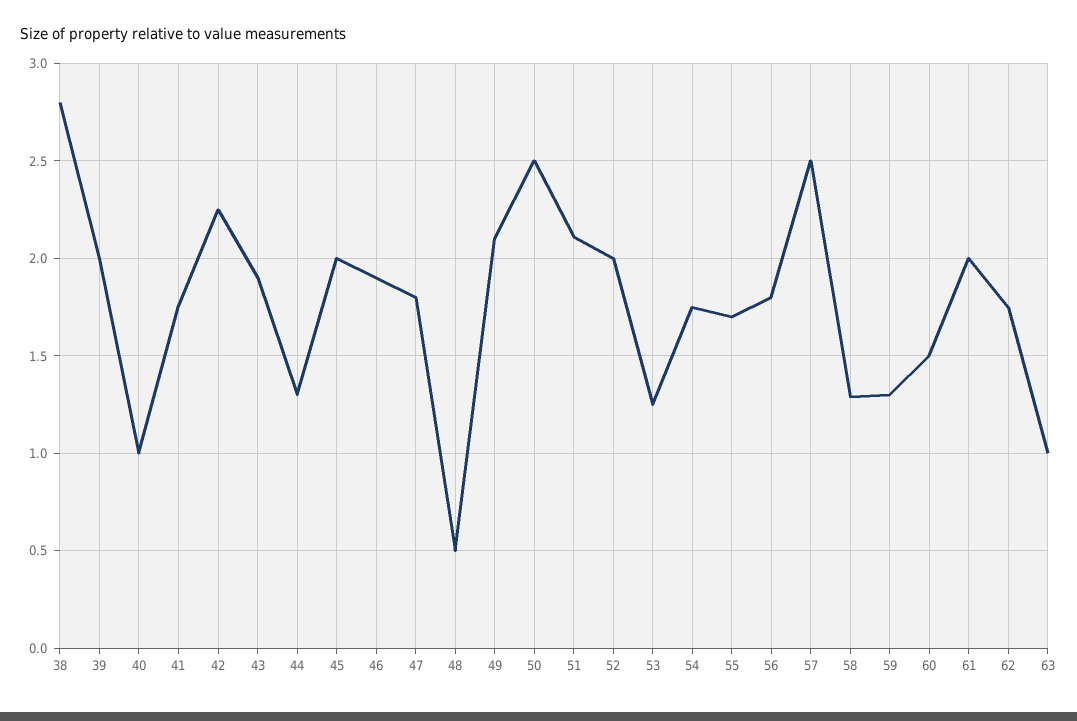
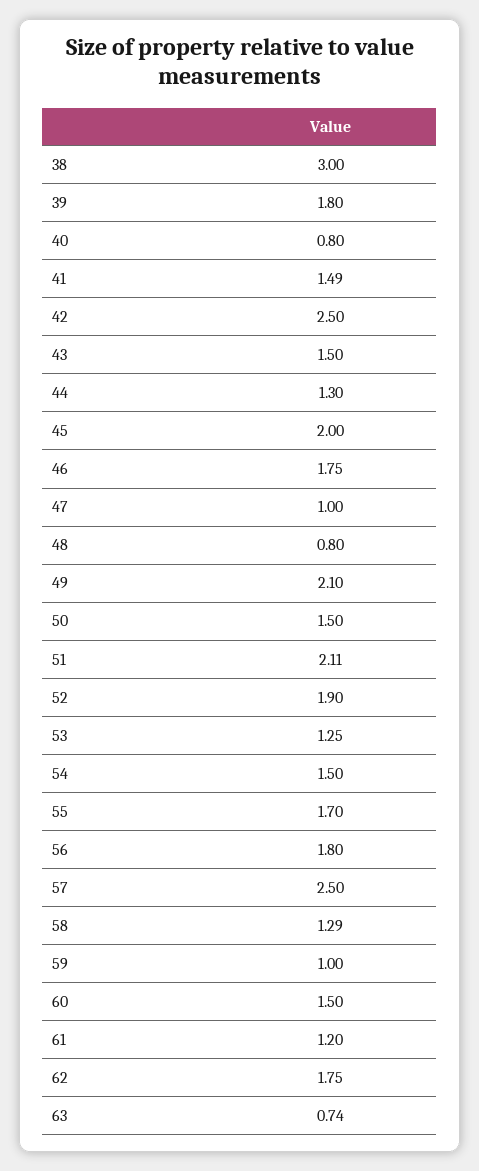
38: 2.8 -> 3
39: 2 -> 1.8
40: 1 -> 0.8
41: 1.75 -> 1.49
42: 2.25 -> 2.5
43: 1.9 -> 1.5
46: 1.9 -> 1.75
47: 1.8 -> 1
48: 0.5 -> 0.8
50: 2.5 -> 1.5
52: 2 -> 1.9
54: 1.75 -> 1.5
59: 1.3 -> 1
61: 2 -> 1.2
63: 1 -> 0.74

